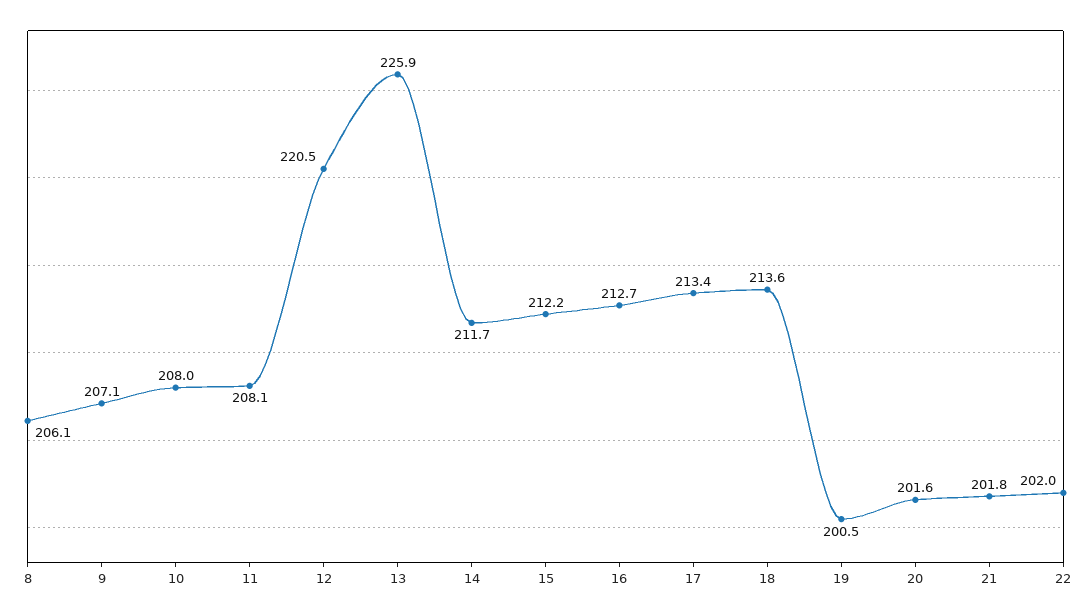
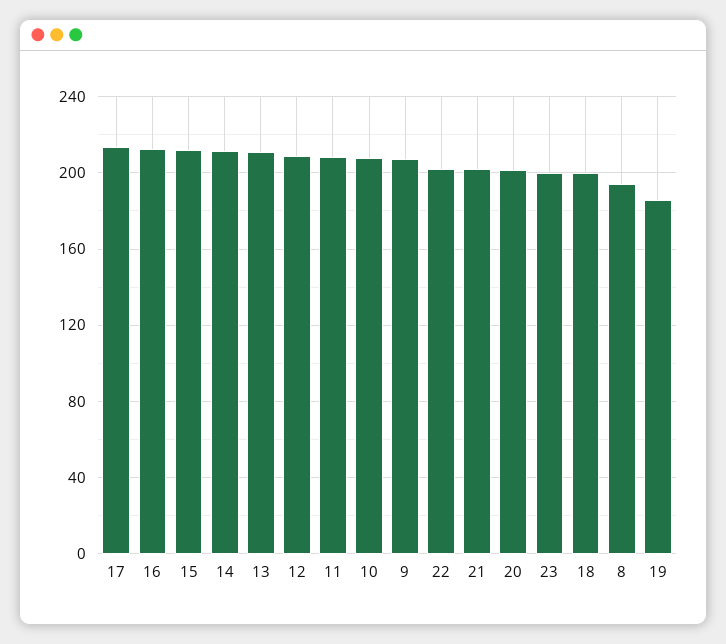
8: 206.1 -> 195
12: 220.5 -> 210
13: 225.9 -> 210
18: 213.6 -> 200
19: 200.5 -> 185
23: none -> 200

